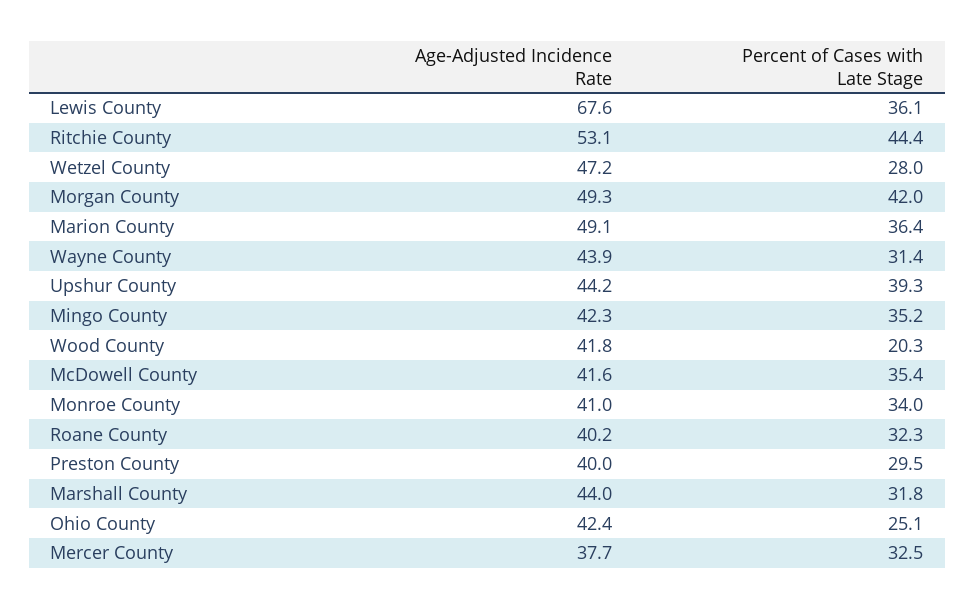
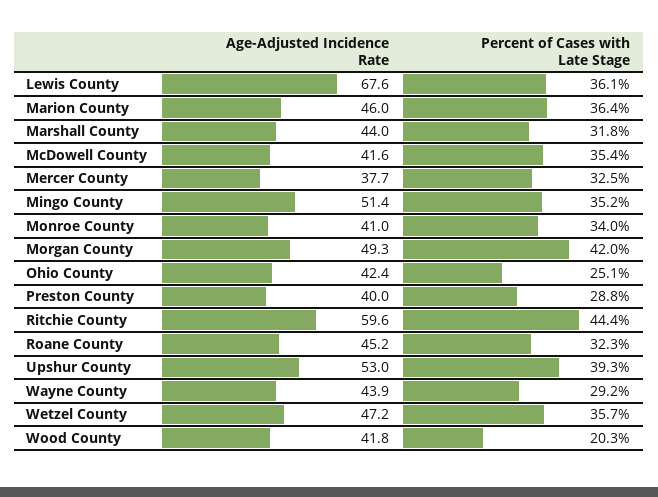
Age-Adjusted Incidence Rate, Ritchie County: 53.1 -> 59.6
Percent of Cases with Late Stage, Wetzel County: 28 -> 35.7
Age-Adjusted Incidence Rate, Marion County: 49.1 -> 46
Percent of Cases with Late Stage, Wayne County: 31.4 -> 29.2
Age-Adjusted Incidence Rate, Upshur County: 44.2 -> 53
Age-Adjusted Incidence Rate, Mingo County: 42.3 -> 51.4
Age-Adjusted Incidence Rate, Roane County: 40.2 -> 45.2
Percent of Cases with Late Stage, Preston County: 29.5 -> 28.8

